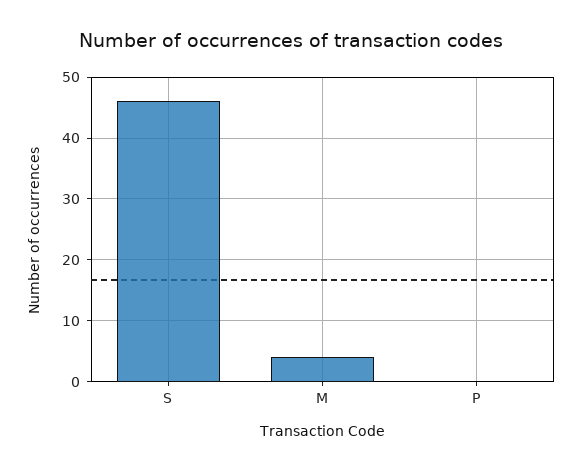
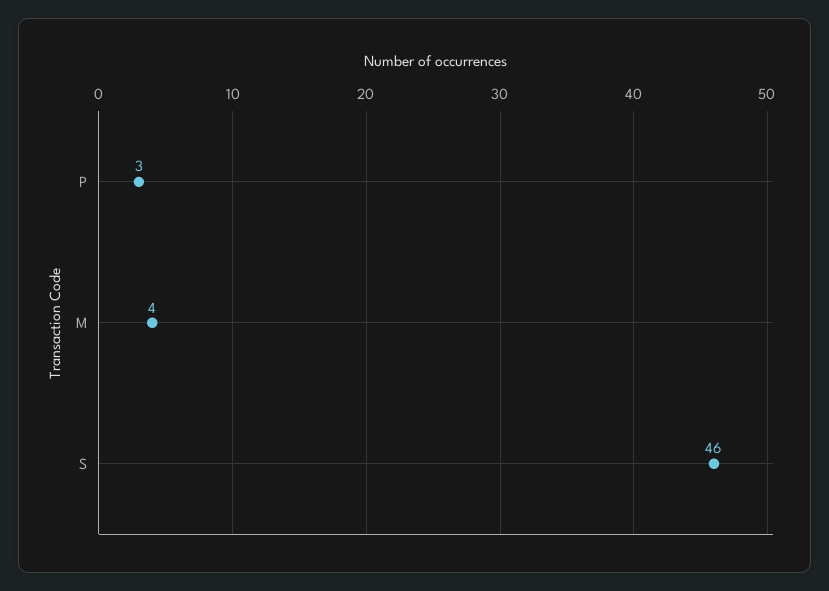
P: 0 -> 3

